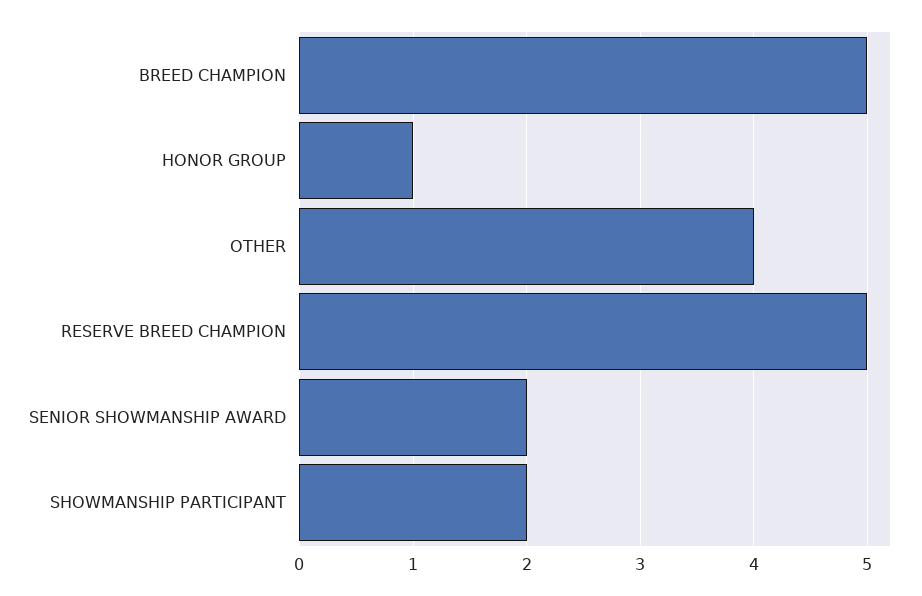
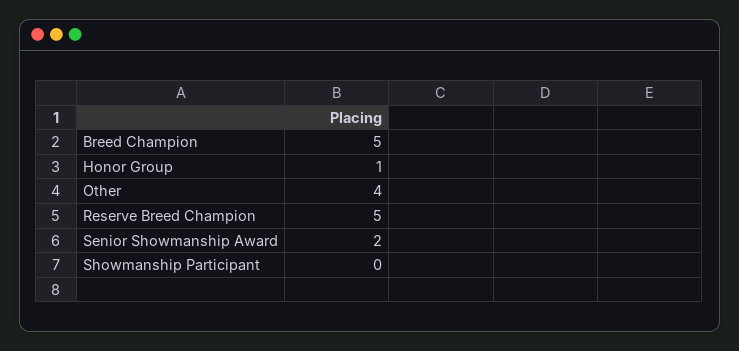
SHOWMANSHIP PARTICIPANT: 2 -> 0

